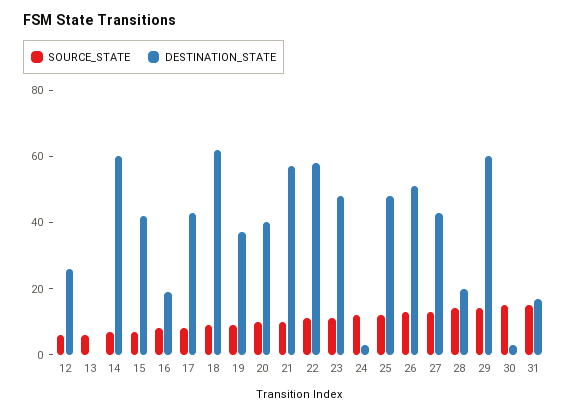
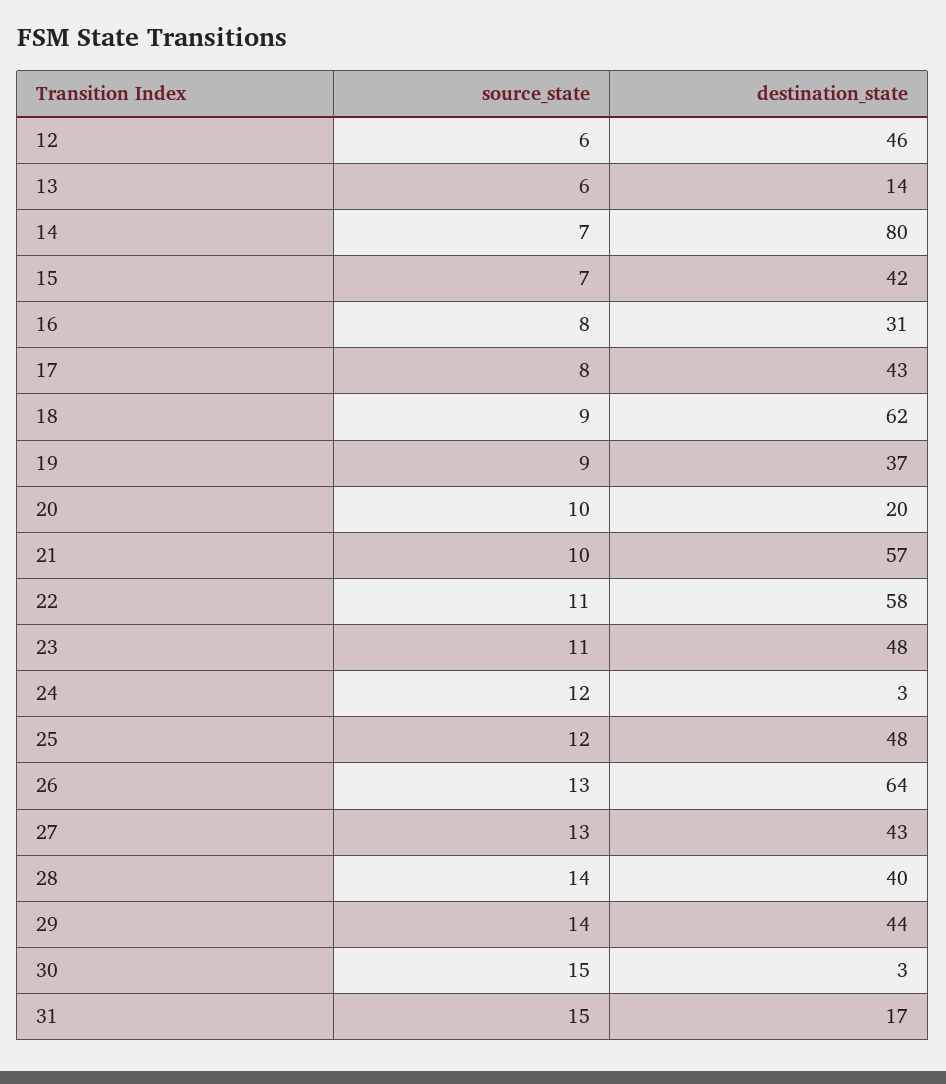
DESTINATION_STATE, 12: 25 -> 46
DESTINATION_STATE, 13: 0 -> 14
DESTINATION_STATE, 14: 60 -> 80
DESTINATION_STATE, 16: 20 -> 31
DESTINATION_STATE, 20: 40 -> 20
DESTINATION_STATE, 26: 50 -> 64
DESTINATION_STATE, 28: 20 -> 40
DESTINATION_STATE, 29: 60 -> 44

